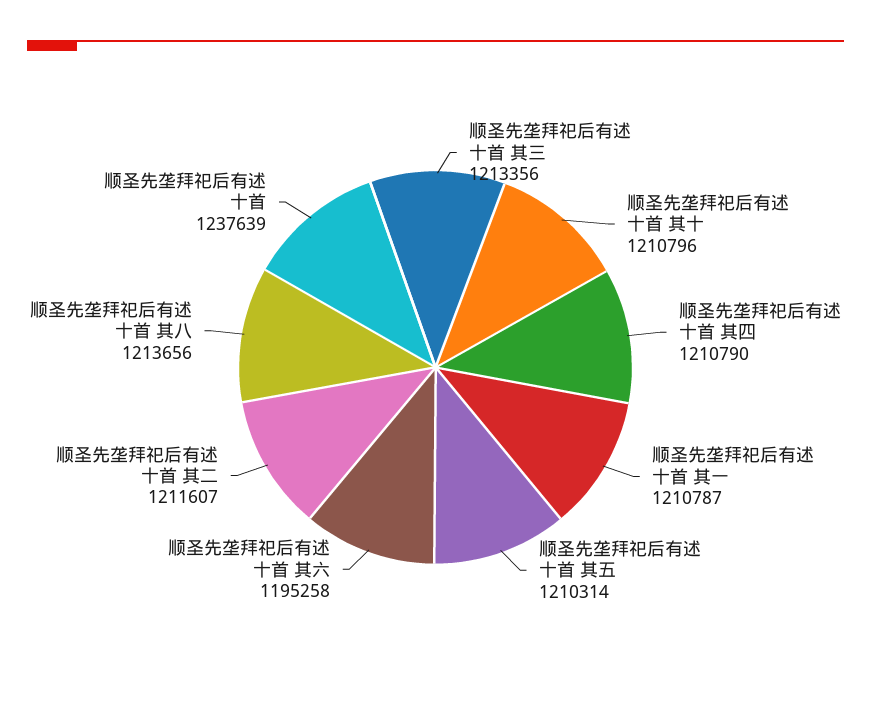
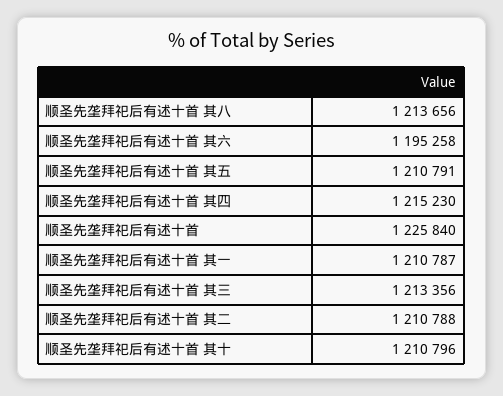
顺圣先垄拜祀后有述十首 其四: 1210790 -> 1215230
顺圣先垄拜祀后有述十首 其五: 1210314 -> 1210791
顺圣先垄拜祀后有述十首 其二: 1211607 -> 1210788
顺圣先垄拜祀后有述十首: 1237639 -> 1225840

